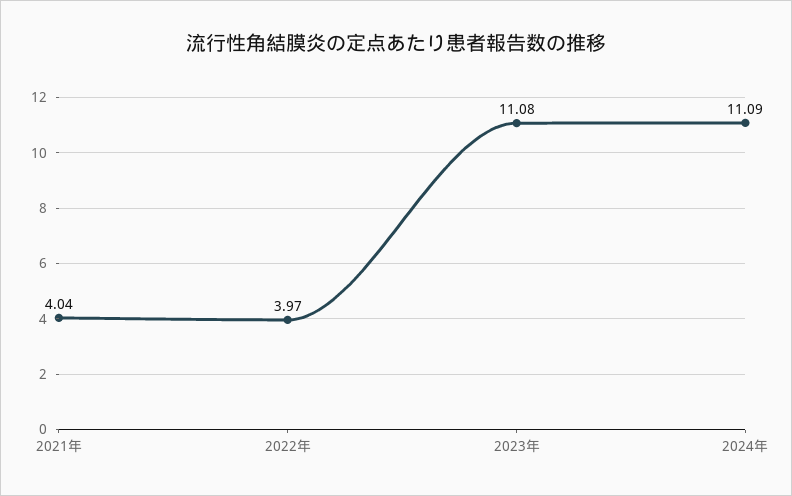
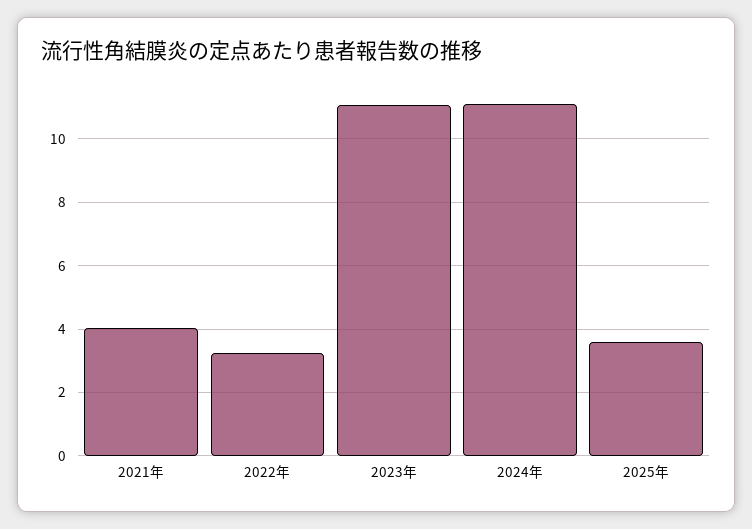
2022年: 3.97 -> 3.2
2025年: none -> 3.6

